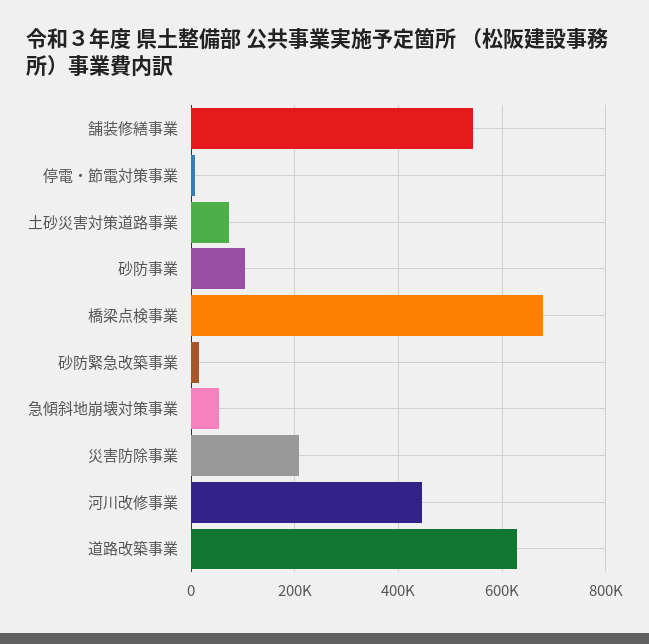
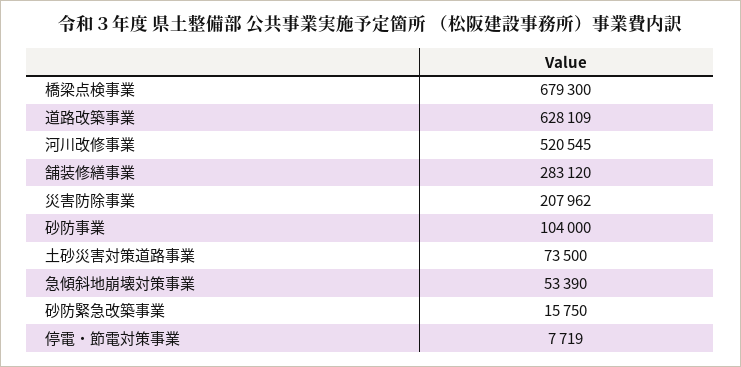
舗装修繕事業: 540000 -> 283120
河川改修事業: 440000 -> 520545

